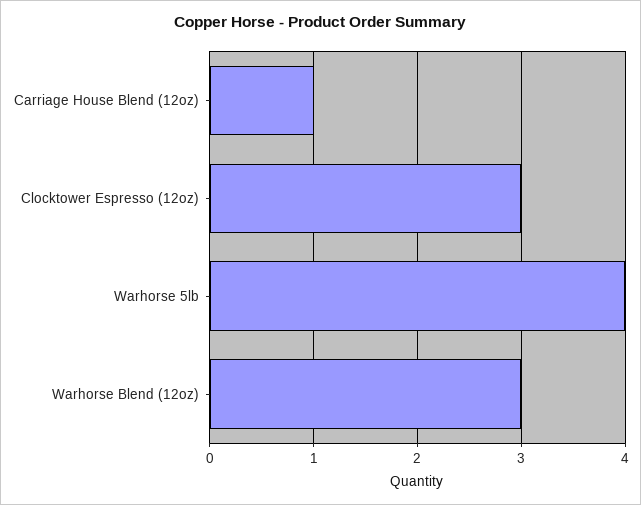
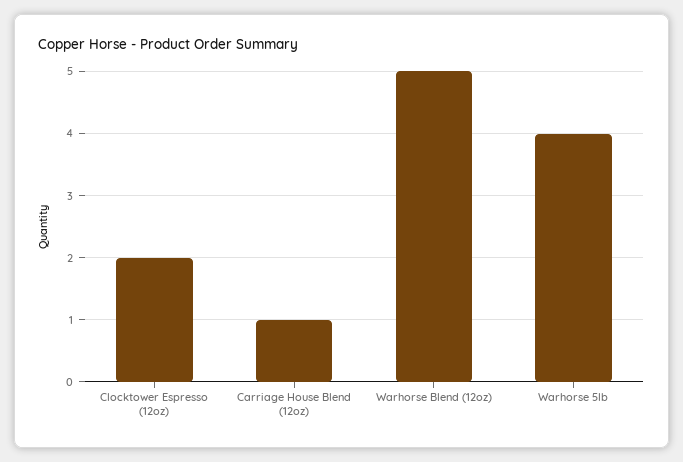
Clocktower Espresso (12oz): 3 -> 2
Warhorse Blend (12oz): 3 -> 5

